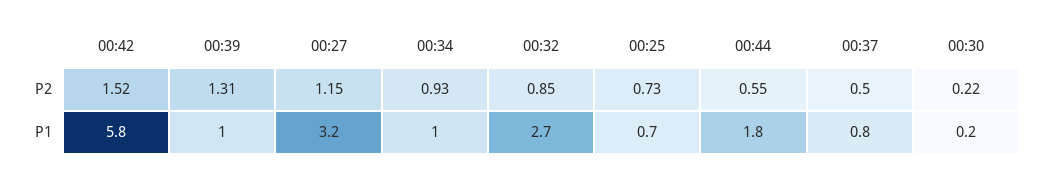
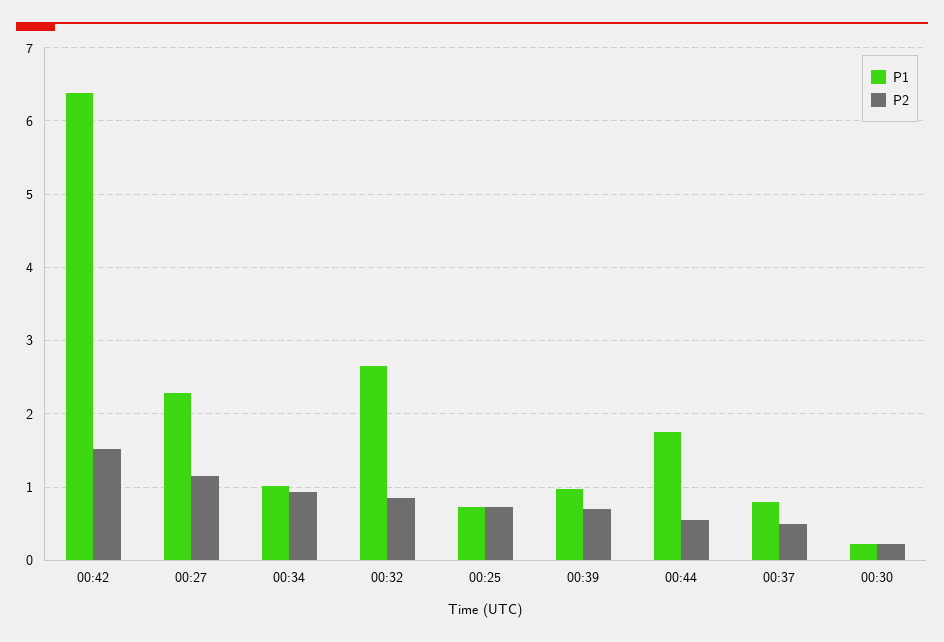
P2, 00:39: 1.31 -> 0.7
P1, 00:42: 5.8 -> 6.4
P1, 00:27: 3.2 -> 2.3

